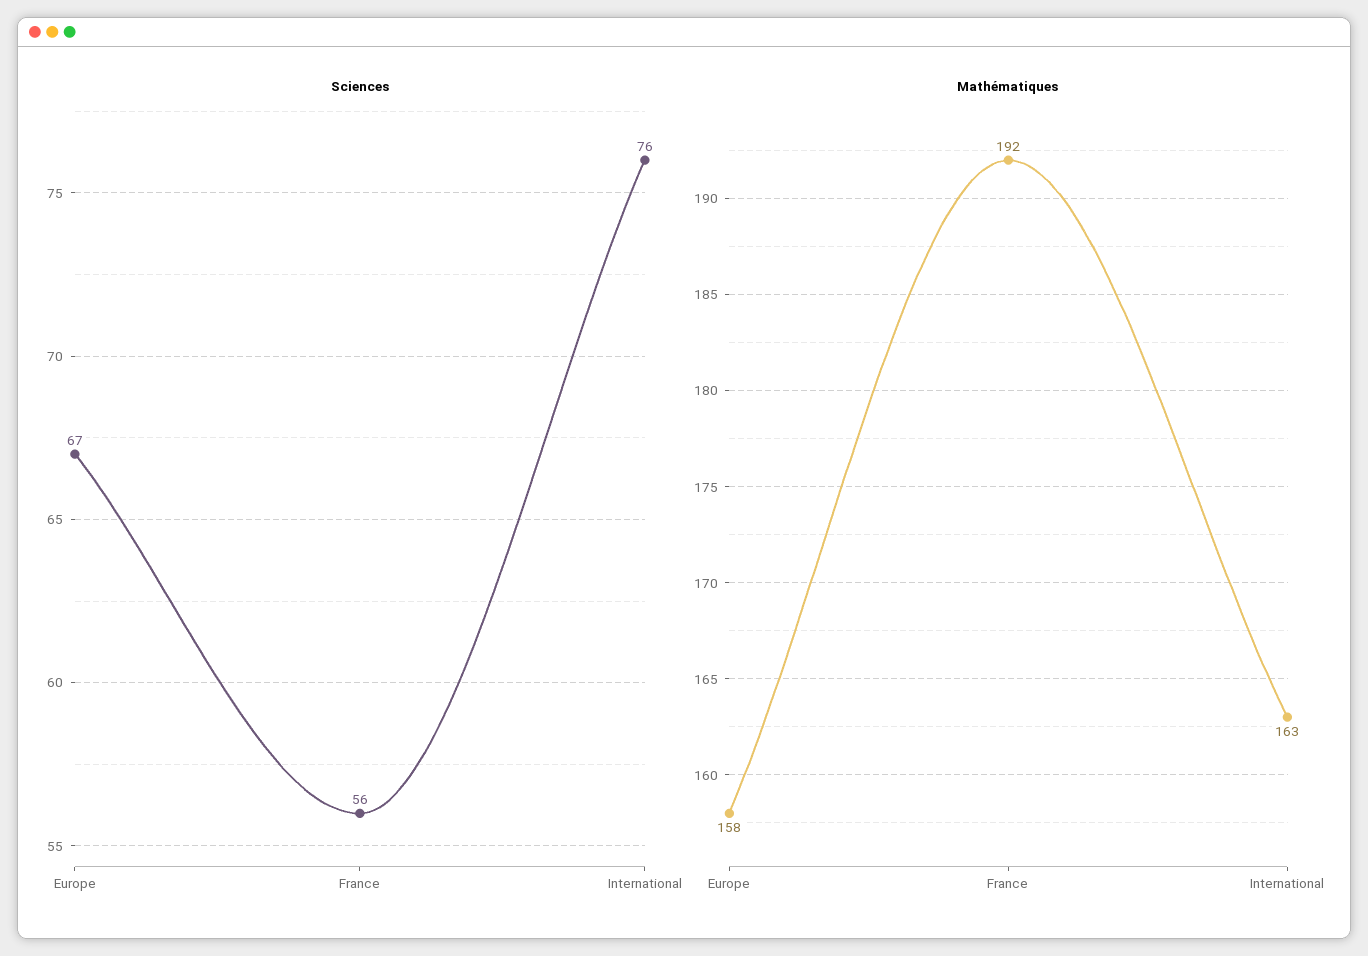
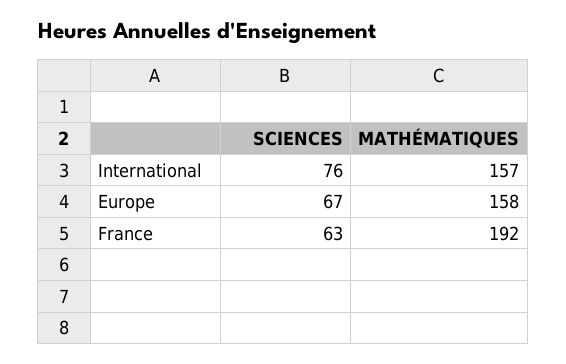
Sciences, France: 56 -> 63
Mathématiques, International: 163 -> 157

